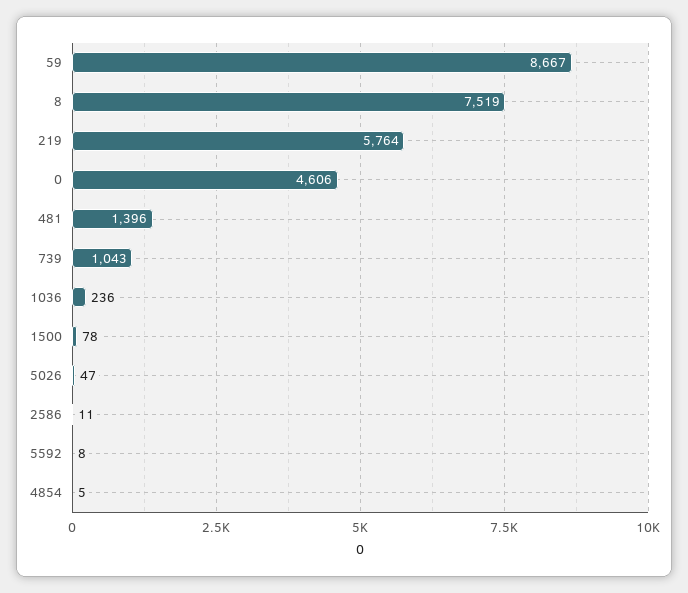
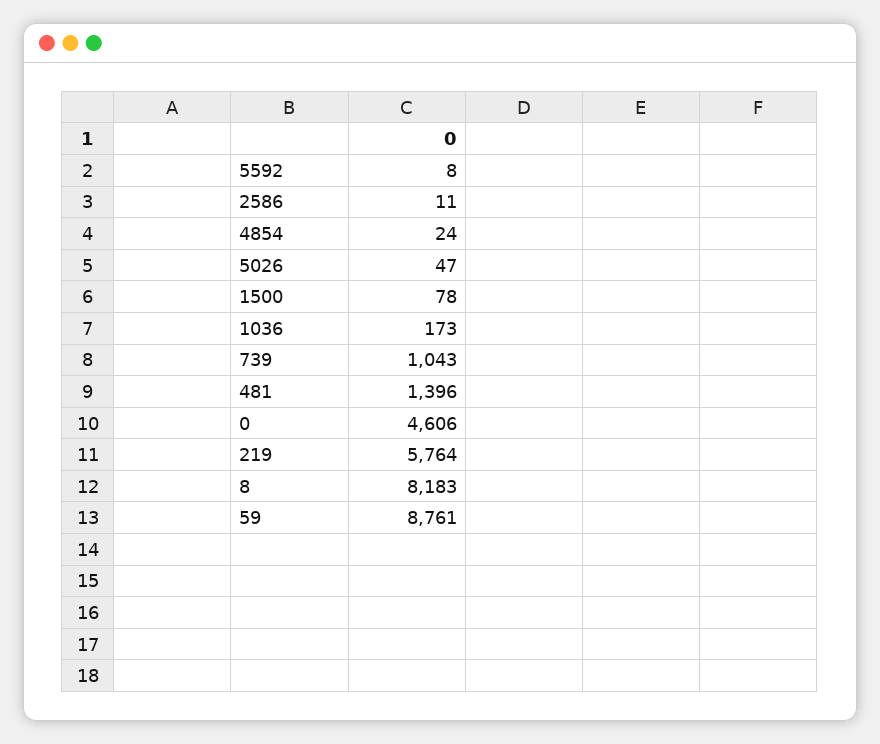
59: 8667 -> 8761
8: 7519 -> 8183
1036: 236 -> 173
4854: 5 -> 24

